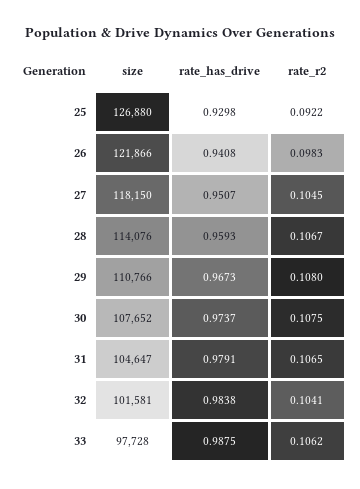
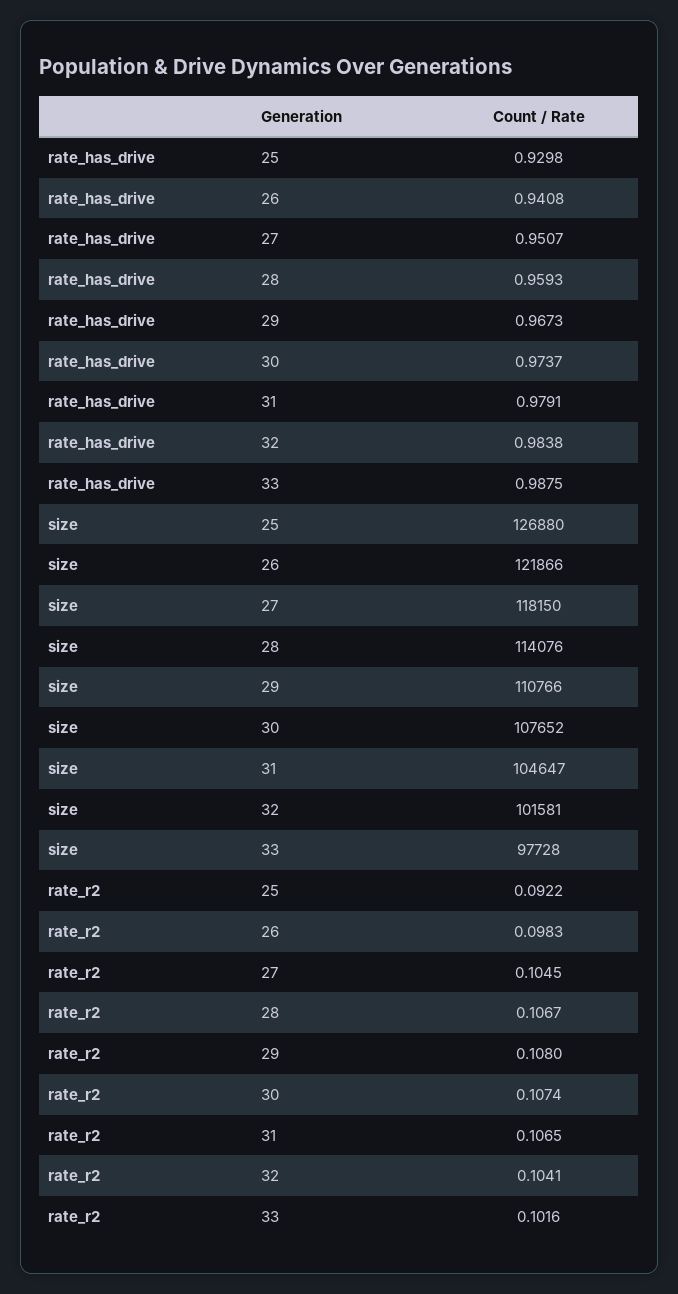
rate_r2, 30: 0.1075 -> 0.1074
rate_r2, 33: 0.1062 -> 0.1016

